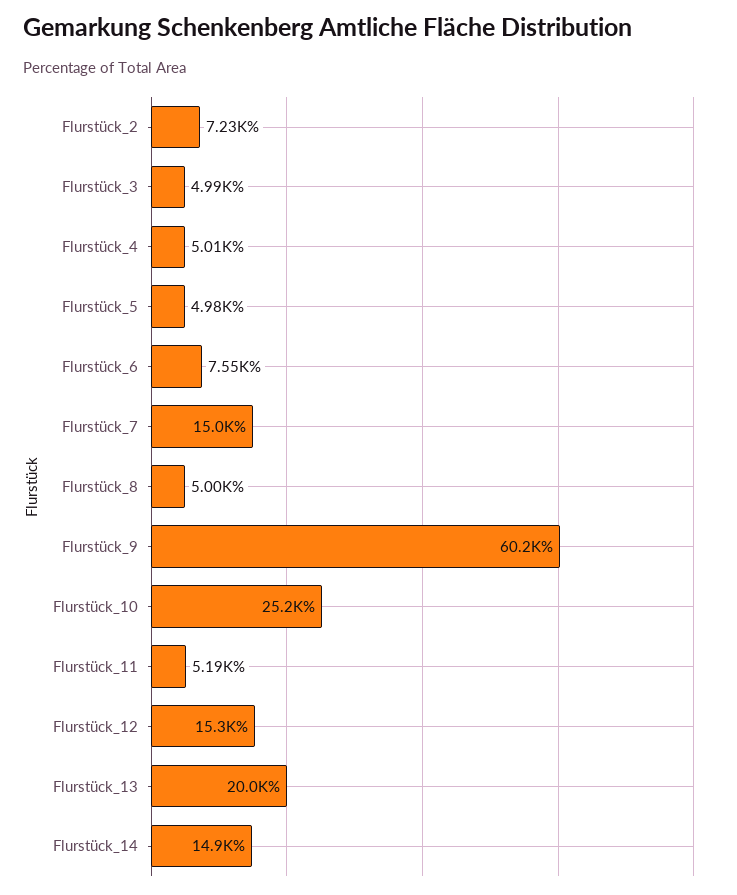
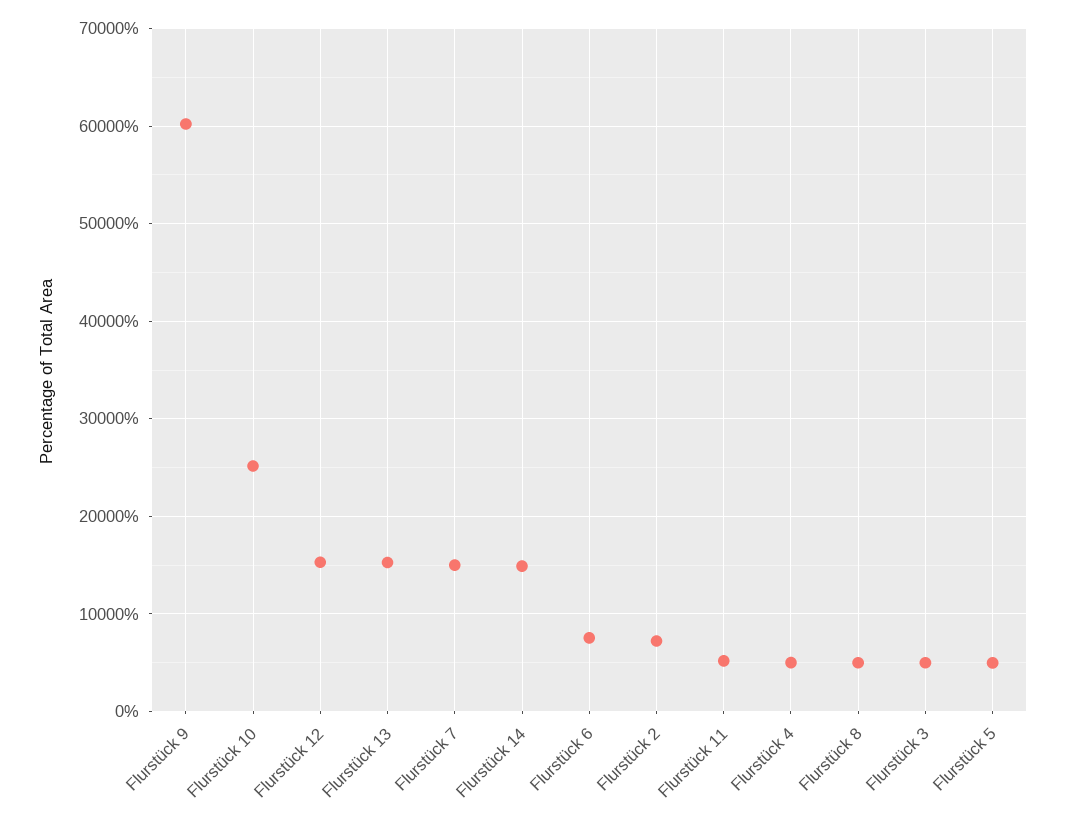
Flurstück_13: 20000 -> 15000

